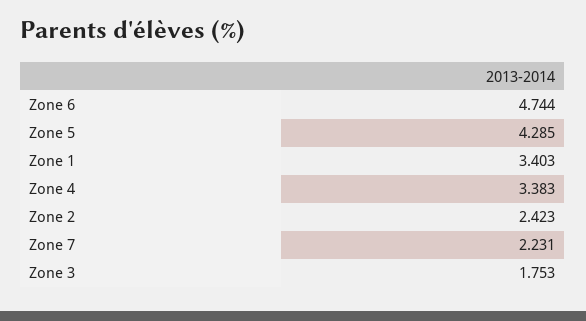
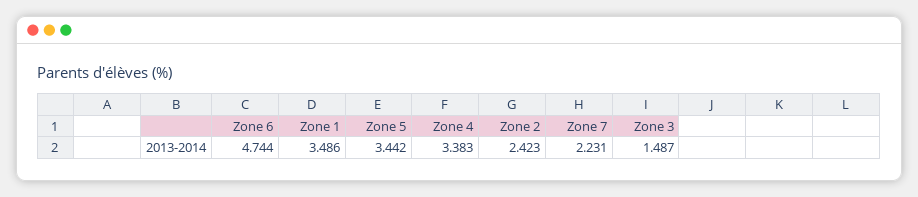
Zone 5: 4.285 -> 3.442
Zone 1: 3.403 -> 3.486
Zone 3: 1.753 -> 1.487

